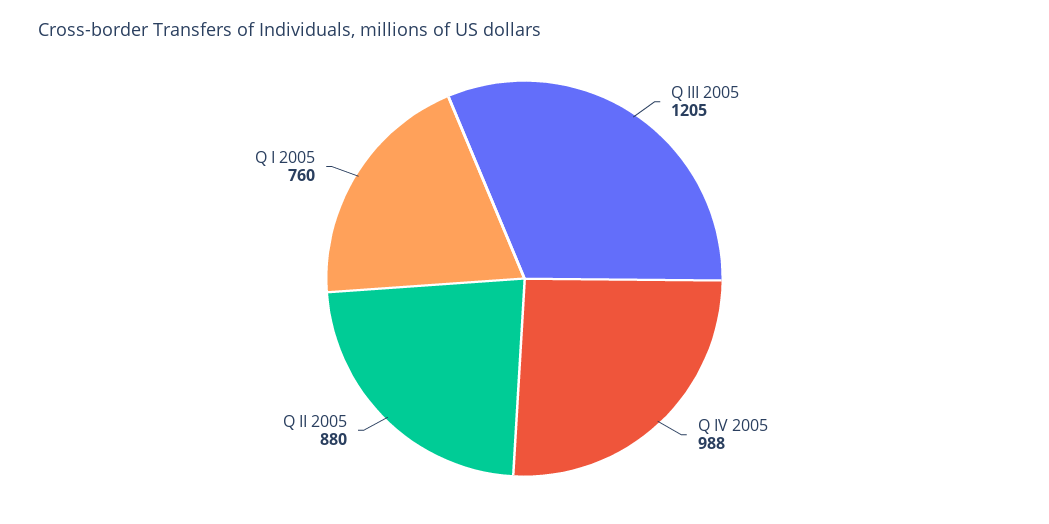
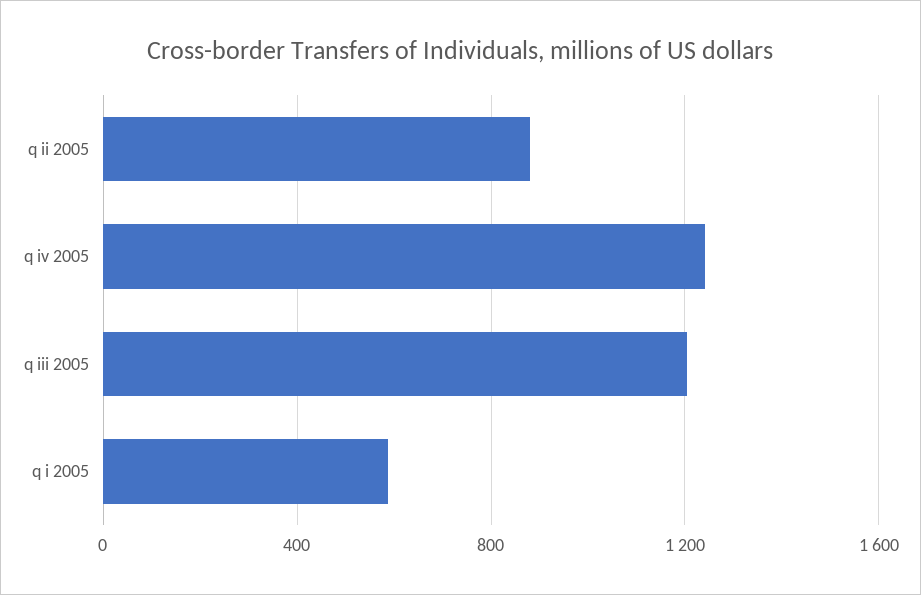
Q IV 2005: 988 -> 1250
Q I 2005: 760 -> 600

